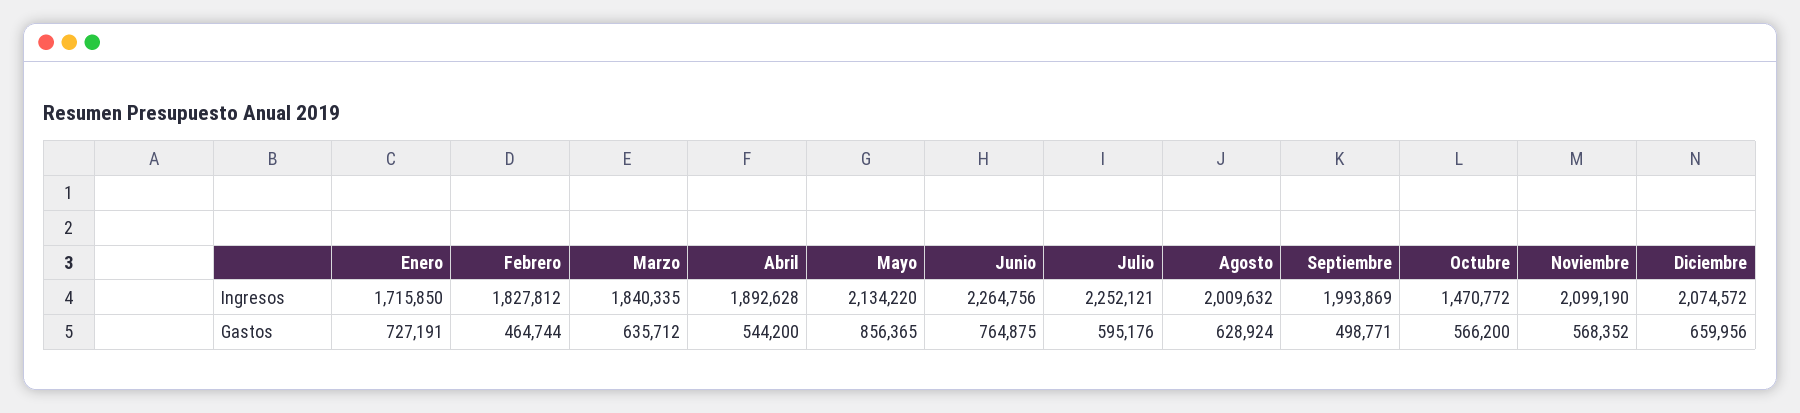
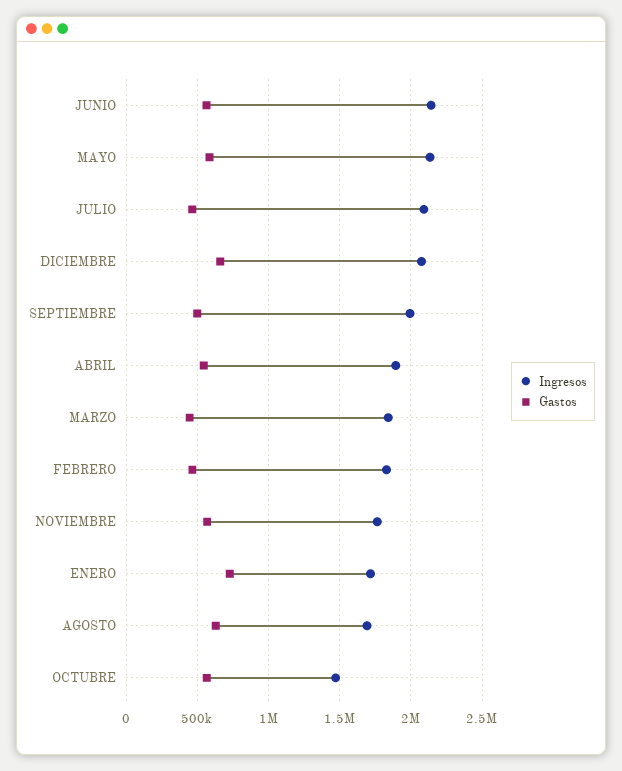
Ingresos, Junio: 2264756 -> 2150000
Ingresos, Julio: 2252121 -> 2100000
Ingresos, Agosto: 2009632 -> 1700000
Ingresos, Noviembre: 2099190 -> 1750000
Gastos, Marzo: 635712 -> 450000
Gastos, Mayo: 856365 -> 600000
Gastos, Junio: 764875 -> 550000
Gastos, Julio: 595176 -> 450000

